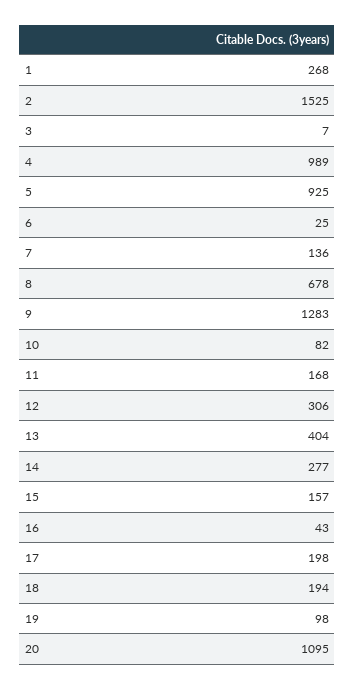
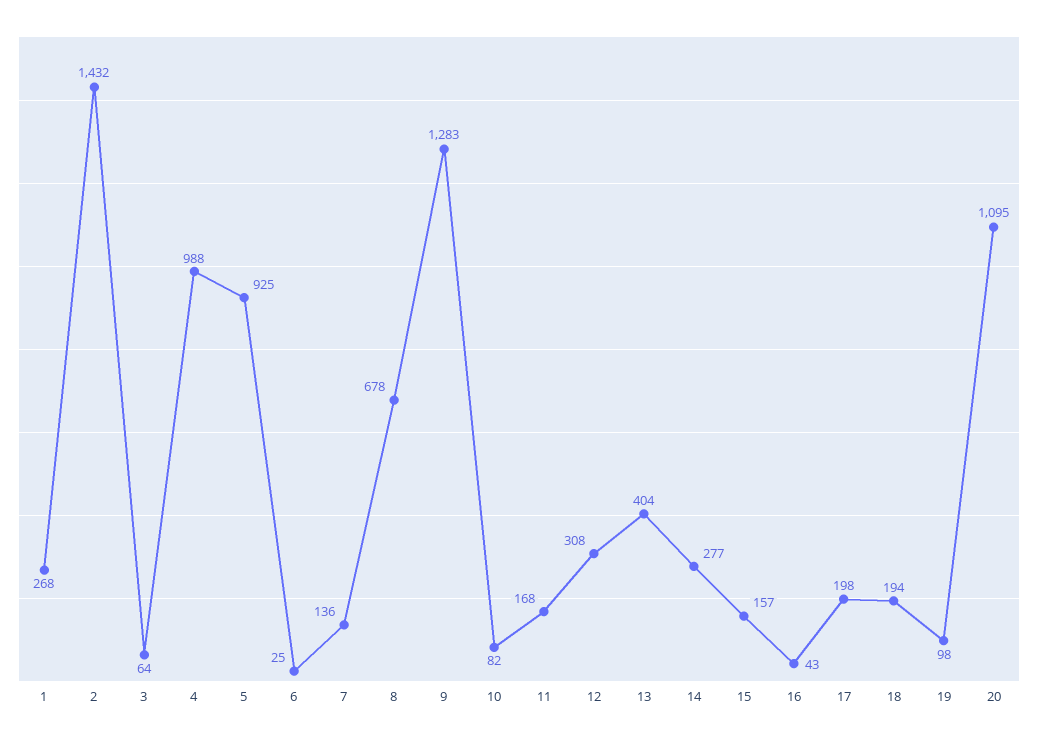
2: 1525 -> 1432
3: 7 -> 64
4: 989 -> 988
12: 306 -> 308

